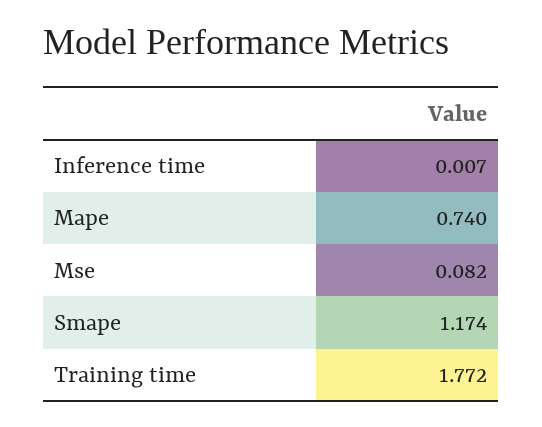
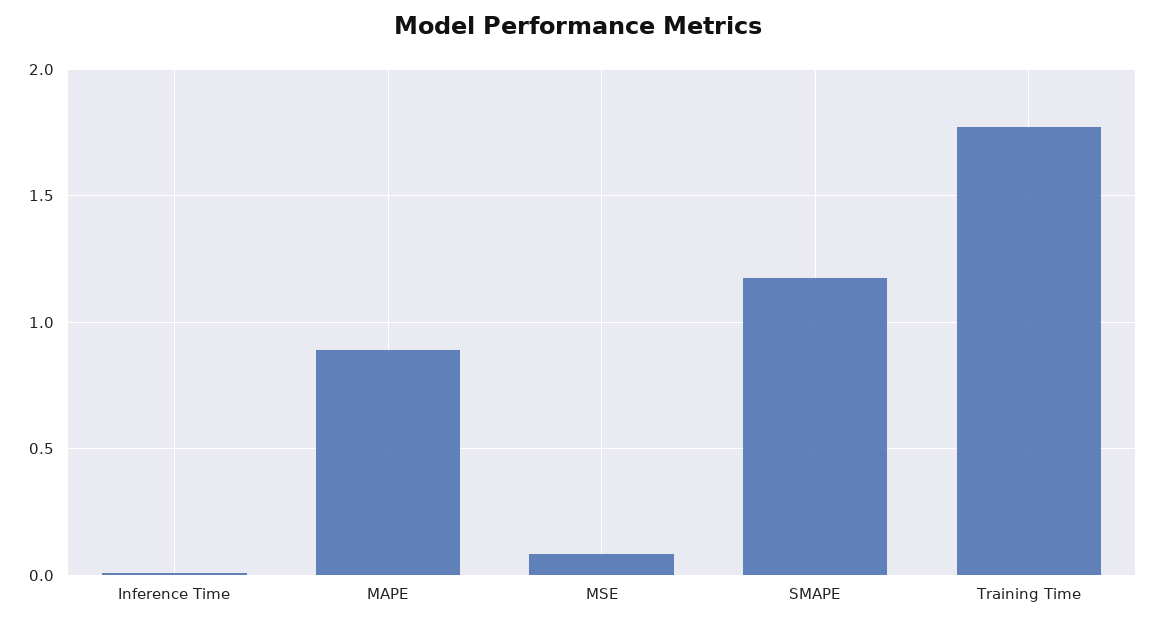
Mape: 0.74 -> 0.9

